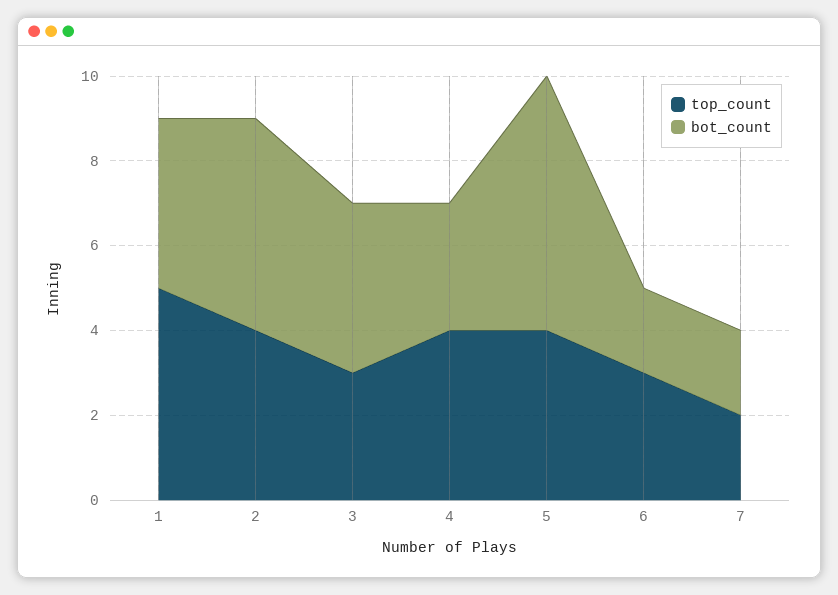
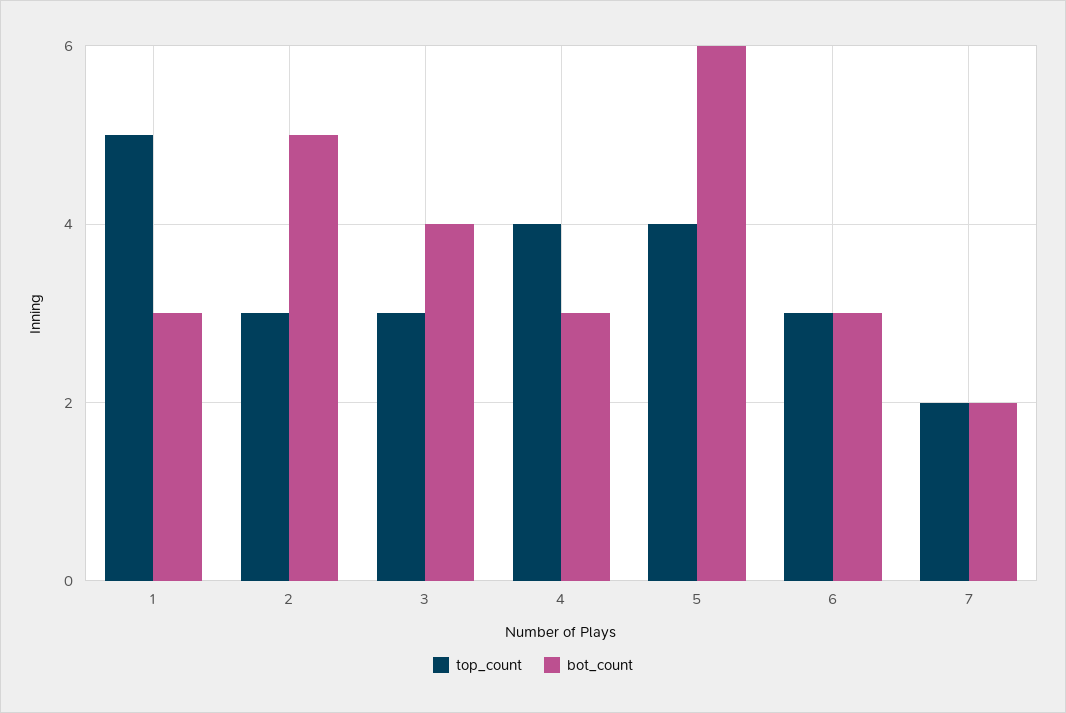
bot_count, 1: 4 -> 3
top_count, 2: 4 -> 3
bot_count, 6: 2 -> 3

